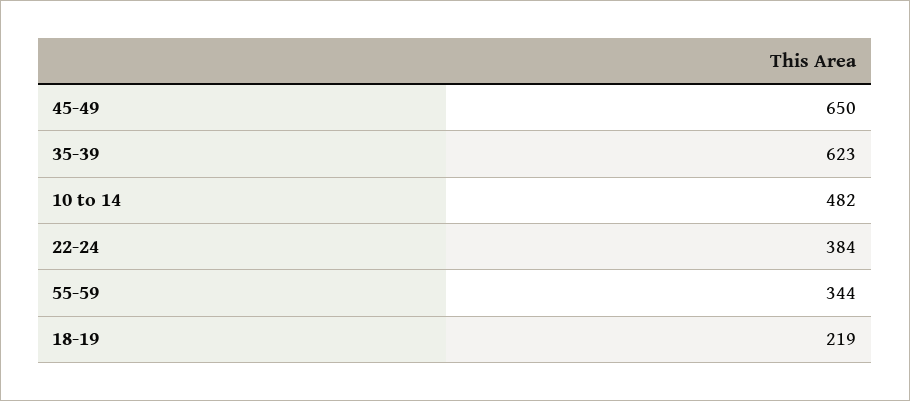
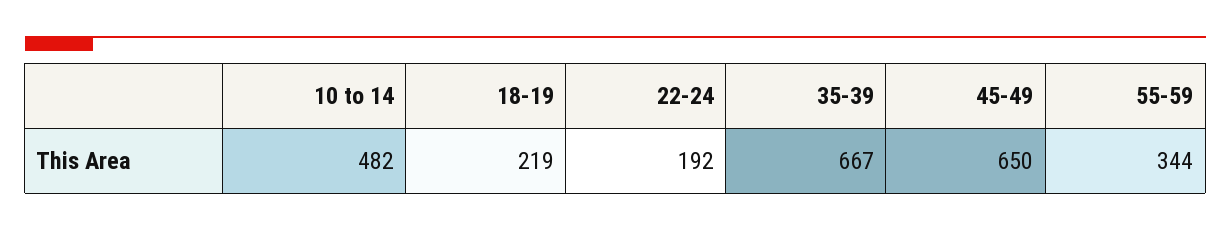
35-39: 623 -> 667
22-24: 384 -> 192

